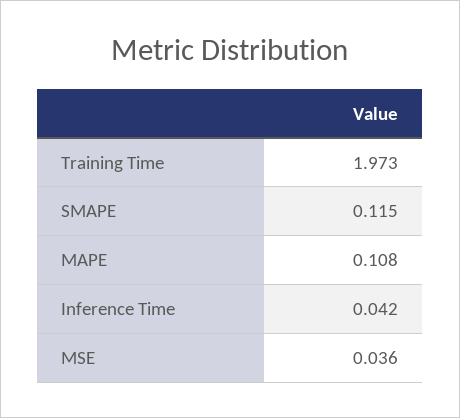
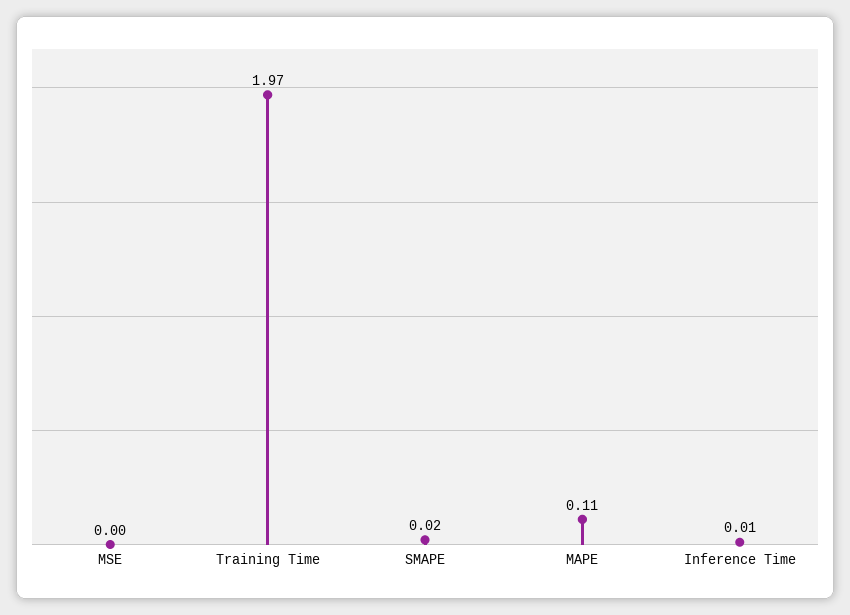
SMAPE: 0.115 -> 0.02
Inference Time: 0.042 -> 0.01
MSE: 0.036 -> 0

